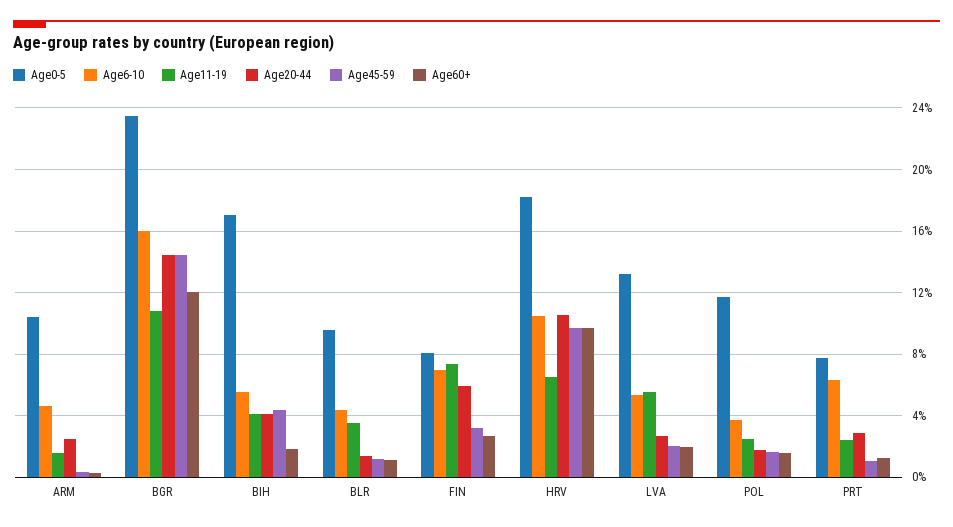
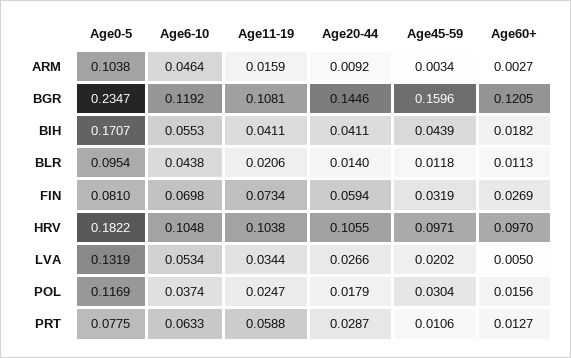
Age20-44, ARM: 0.025 -> 0.0092
Age6-10, BGR: 0.16 -> 0.1192
Age45-59, BGR: 0.145 -> 0.1596
Age11-19, BLR: 0.035 -> 0.0206
Age11-19, HRV: 0.065 -> 0.1038
Age11-19, LVA: 0.055 -> 0.0344
Age60+, LVA: 0.02 -> 0.005
Age45-59, POL: 0.015 -> 0.0304
Age11-19, PRT: 0.025 -> 0.0588

